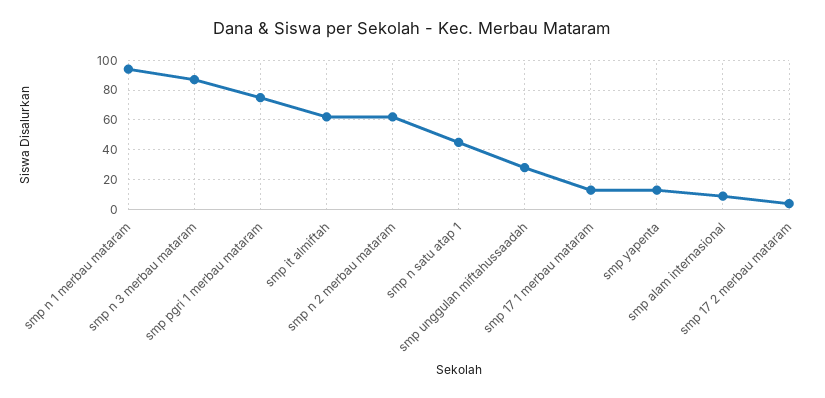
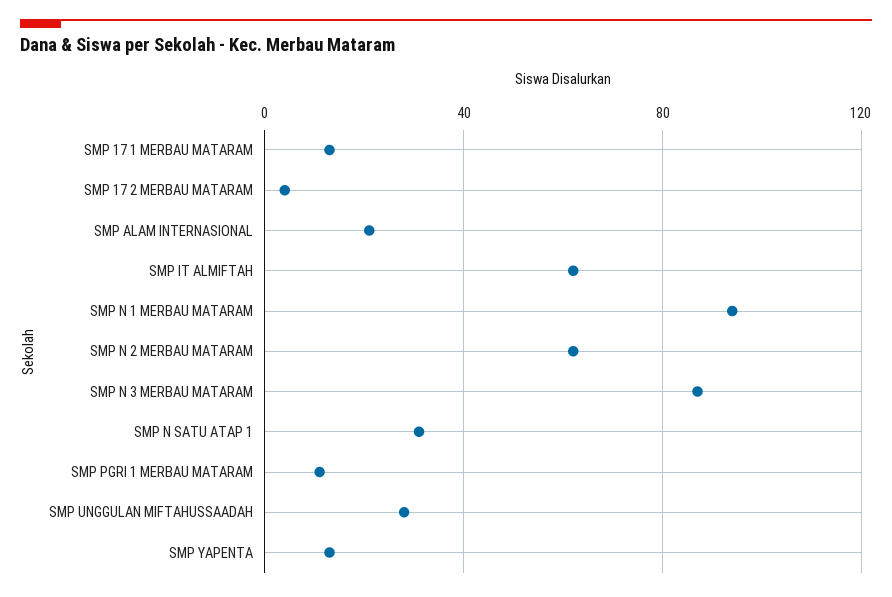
smp pgri 1 merbau mataram: 75 -> 10
smp n satu atap 1: 45 -> 30
smp alam internasional: 10 -> 20

